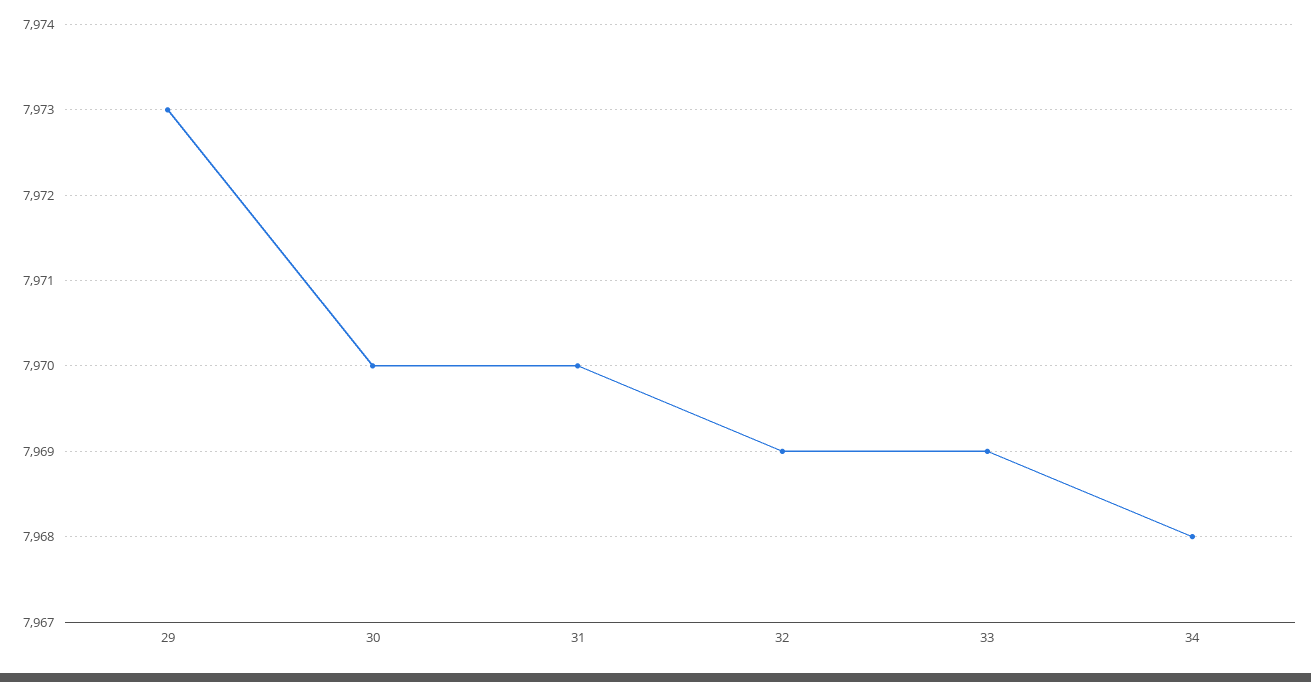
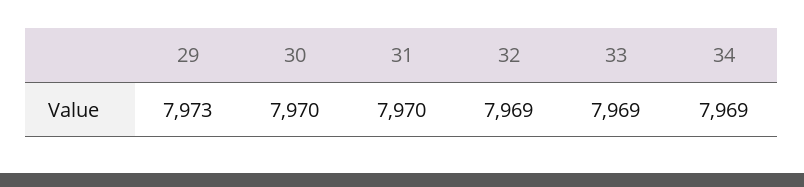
34: 7968 -> 7969

